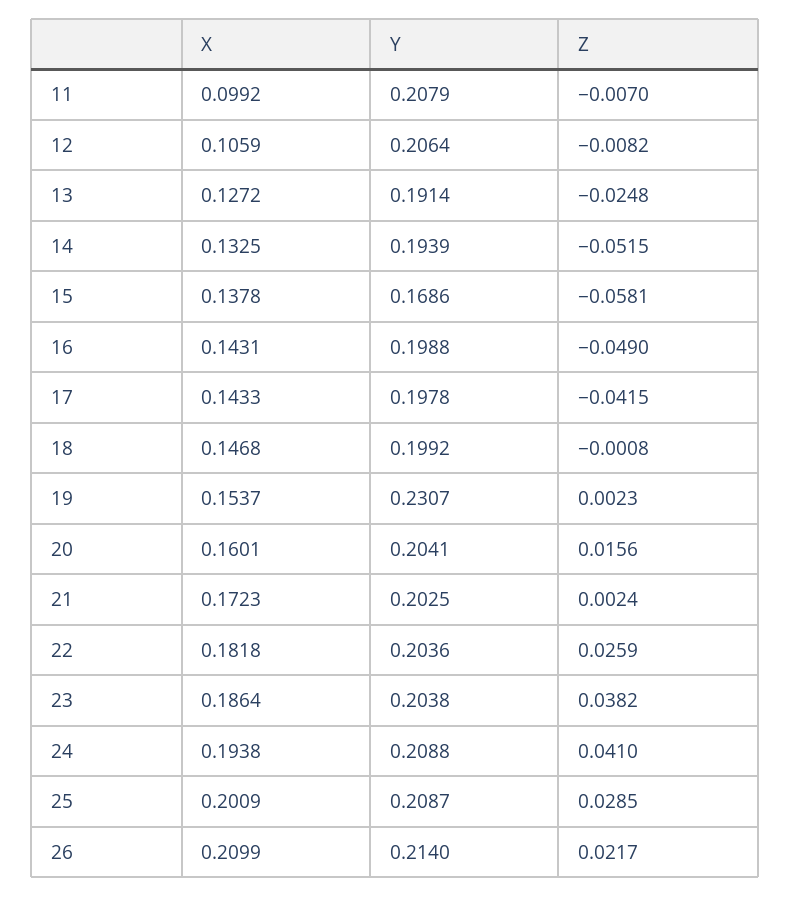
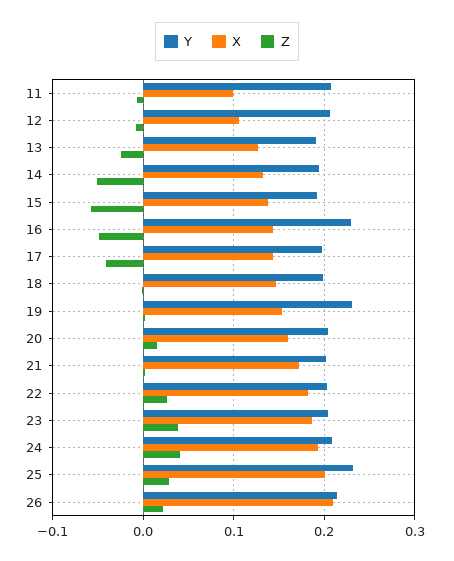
Y, 15: 0.1686 -> 0.19
Y, 16: 0.1988 -> 0.23
Y, 25: 0.2087 -> 0.23

